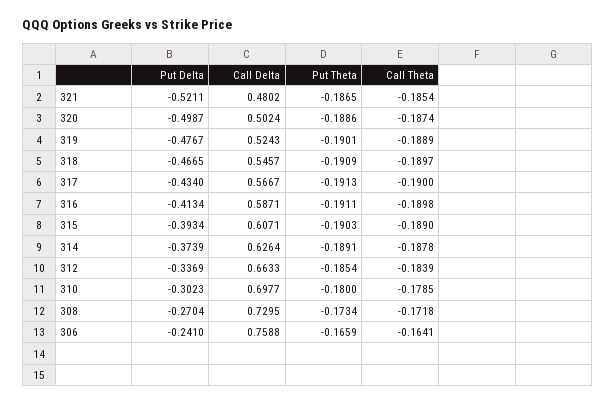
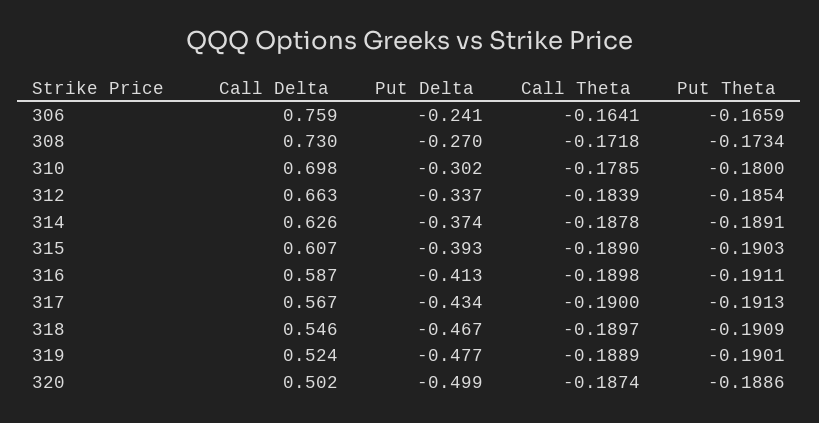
Put Delta, 321: -0.5211 -> none
Call Delta, 321: 0.4802 -> none
Put Theta, 321: -0.1865 -> none
Call Theta, 321: -0.1854 -> none

